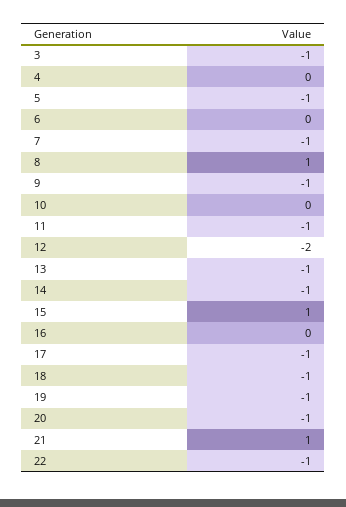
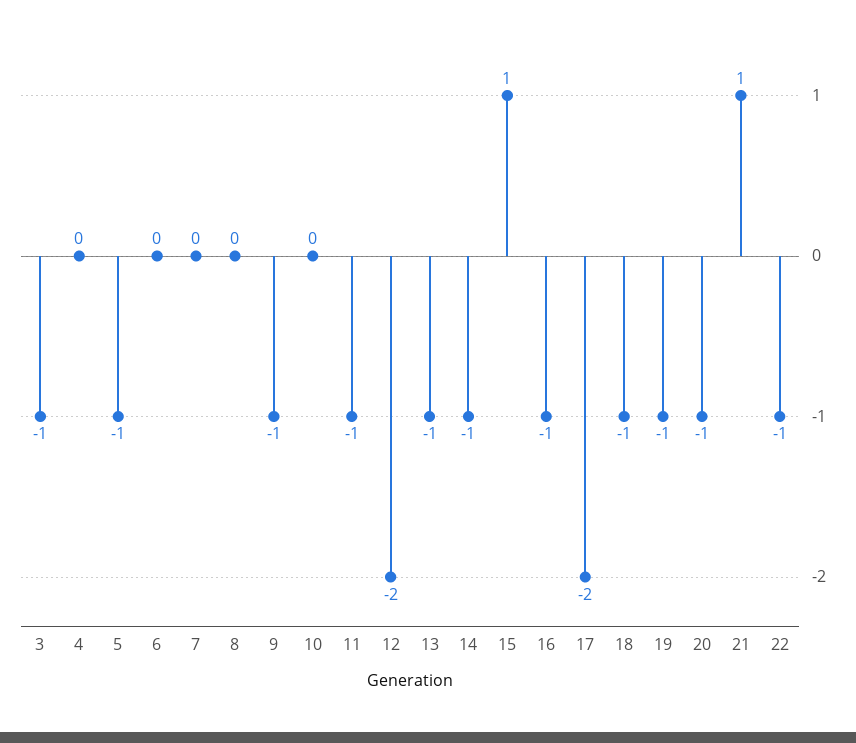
7: -1 -> 0
8: 1 -> 0
16: 0 -> -1
17: -1 -> -2

